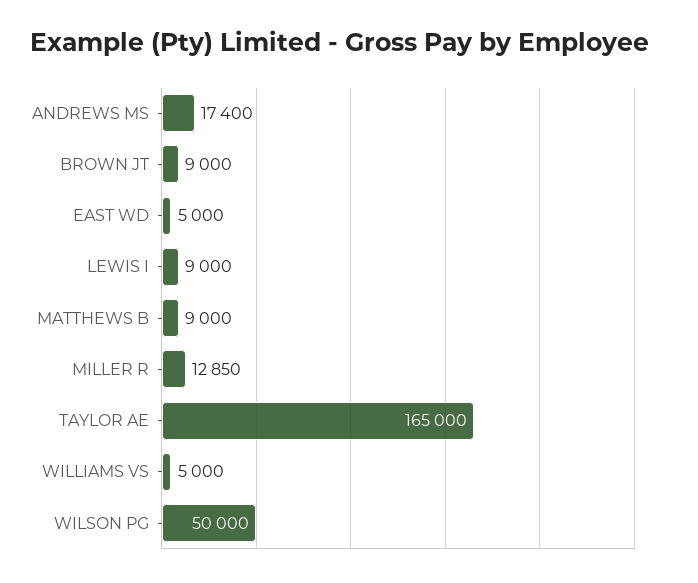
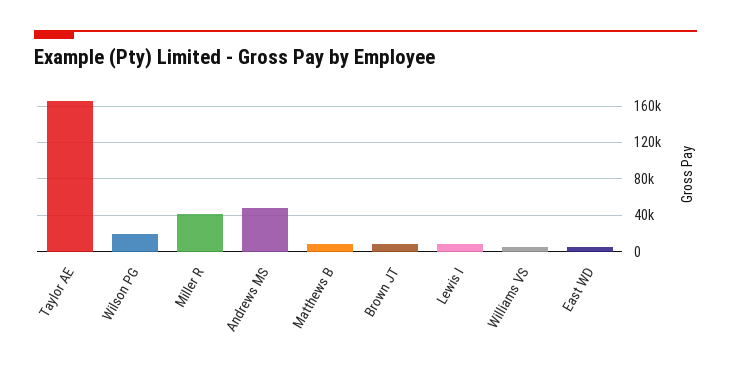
ANDREWS MS: 17400 -> 50000
MILLER R: 12850 -> 40000
WILSON PG: 50000 -> 20000

